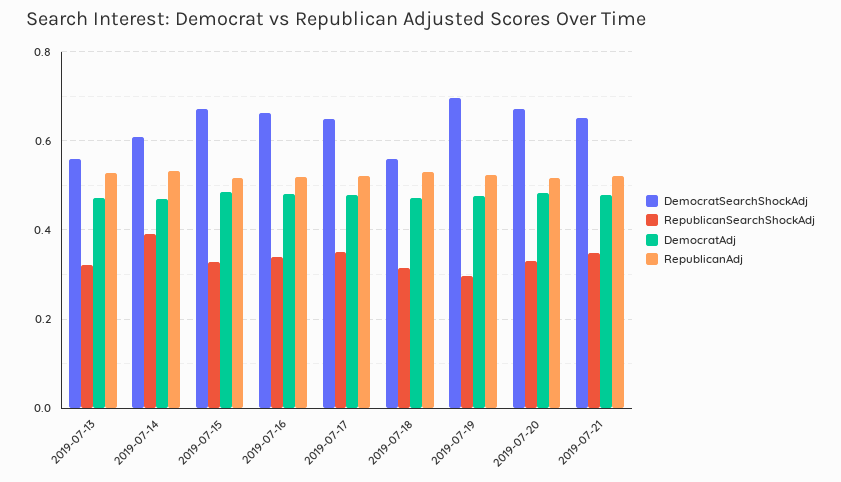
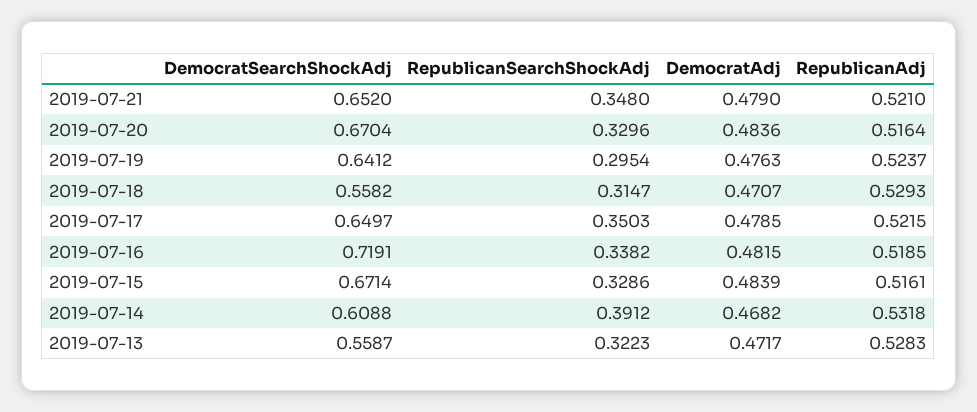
DemocratSearchShockAdj, 2019-07-16: 0.66 -> 0.7191
DemocratSearchShockAdj, 2019-07-19: 0.7 -> 0.6412

